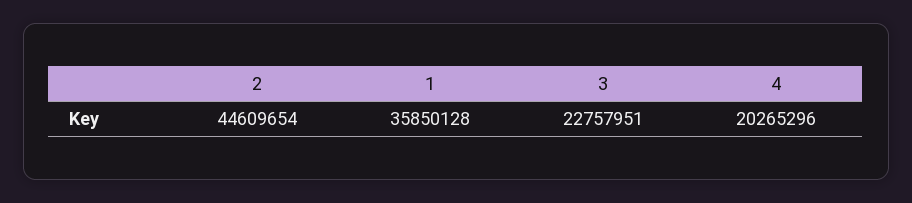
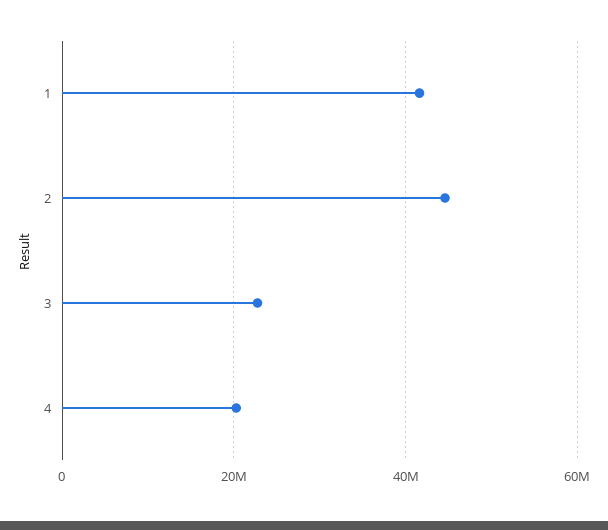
1: 35850128 -> 42000000

